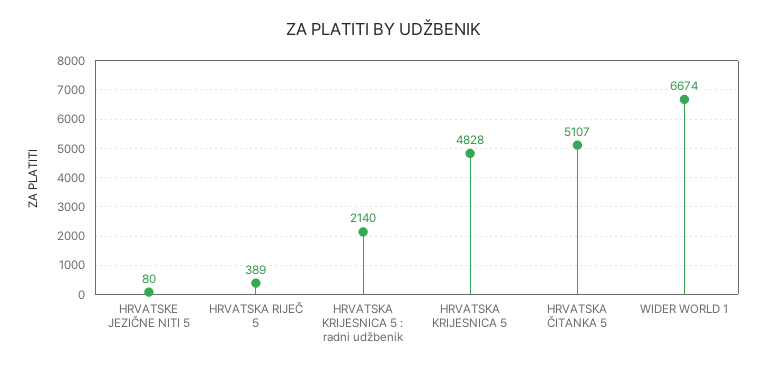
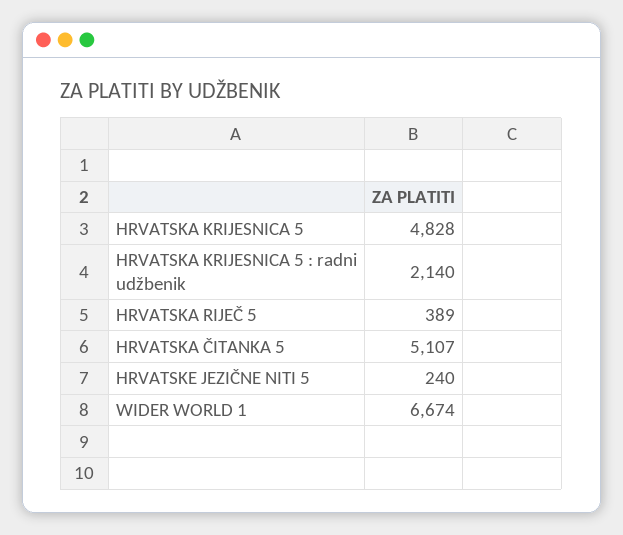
HRVATSKE JEZIČNE NITI 5: 80 -> 240

